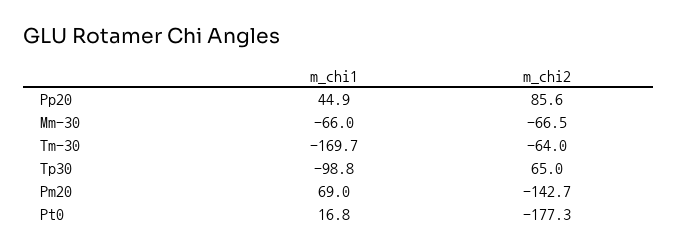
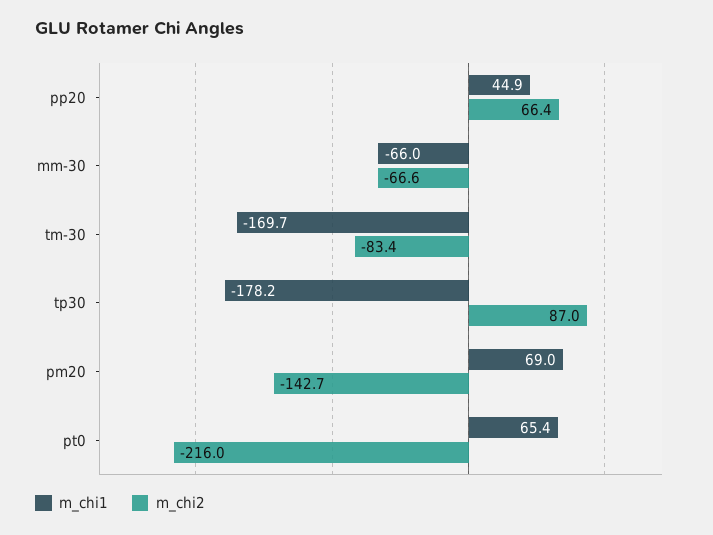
m_chi2, Pp20: 85.6 -> 66.4
m_chi2, Mm-30: -66.5 -> -66.6
m_chi2, Tm-30: -64 -> -83.4
m_chi1, Tp30: -98.8 -> -178.2
m_chi2, Tp30: 65 -> 87
m_chi1, Pt0: 16.8 -> 65.4
m_chi2, Pt0: -177.3 -> -216

